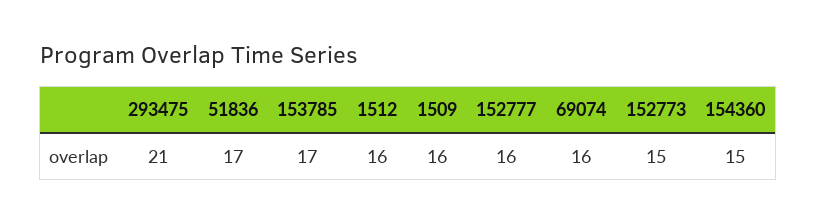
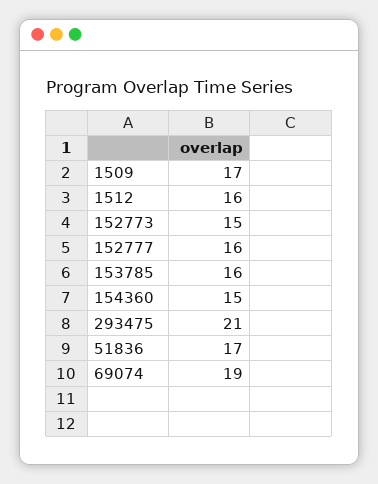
153785: 17 -> 16
1509: 16 -> 17
69074: 16 -> 19

